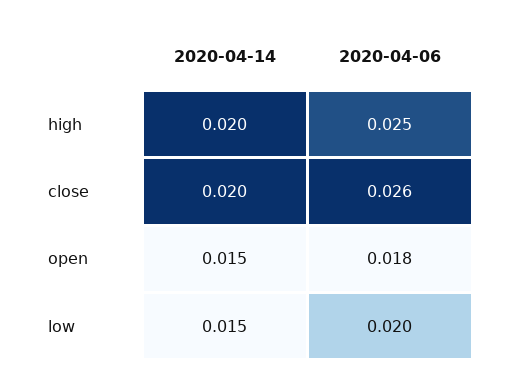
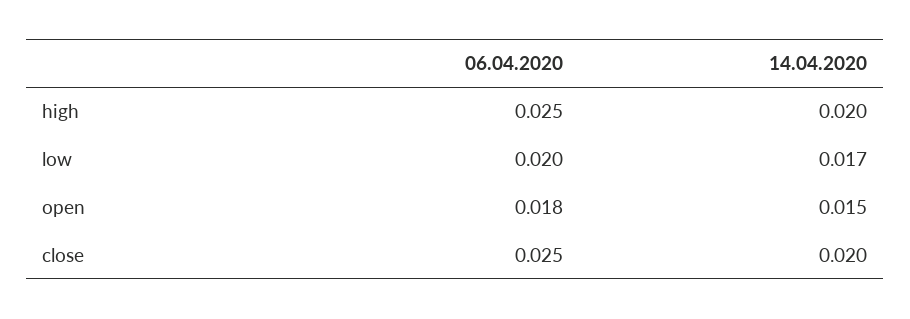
2020-04-06, close: 0.026 -> 0.025
2020-04-14, low: 0.015 -> 0.017

